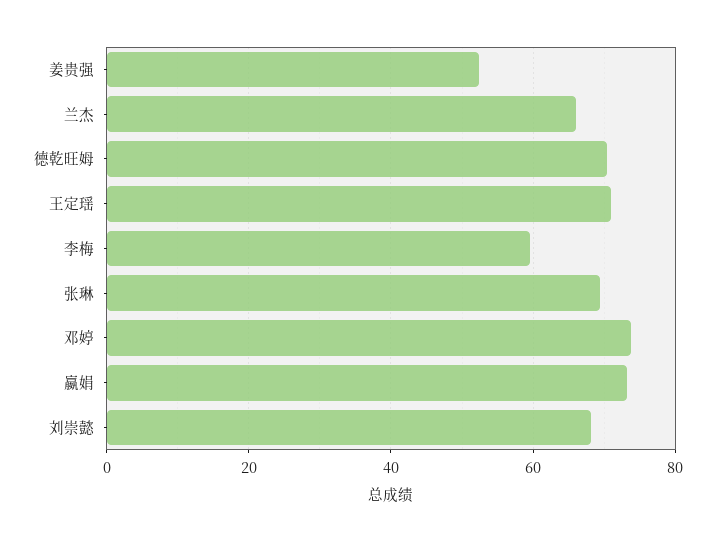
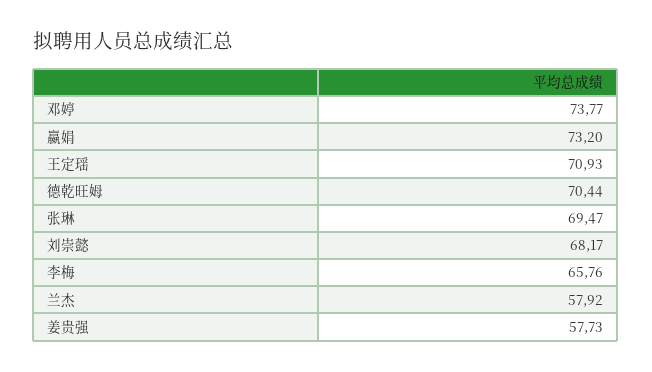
姜贵强: 52 -> 57.73
兰杰: 66 -> 57.92
李梅: 60 -> 65.76

